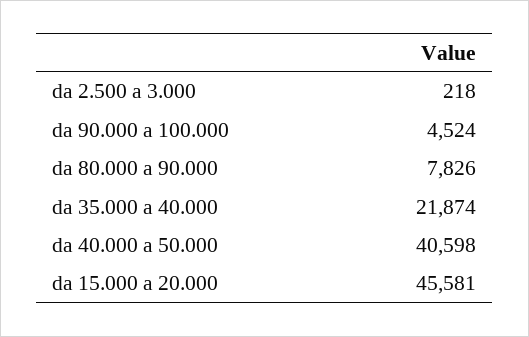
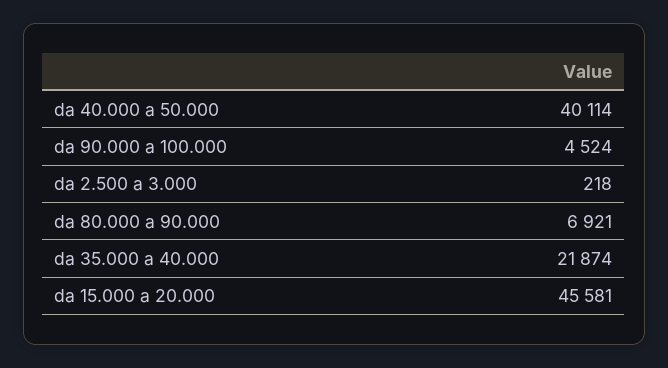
da 80.000 a 90.000: 7826 -> 6921
da 40.000 a 50.000: 40598 -> 40114

